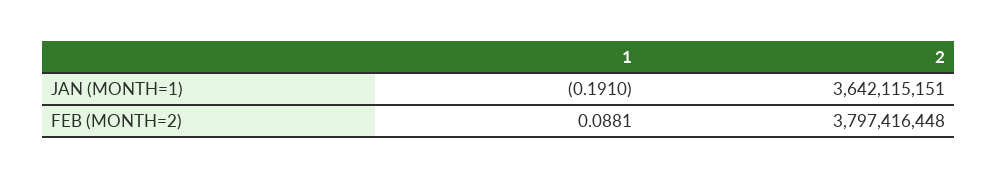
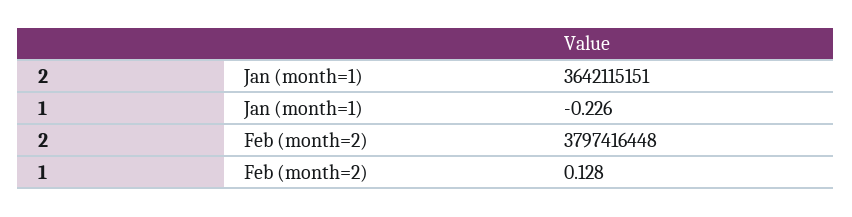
1, JAN (MONTH=1): -0.191 -> -0.226
1, FEB (MONTH=2): 0.0881 -> 0.128

